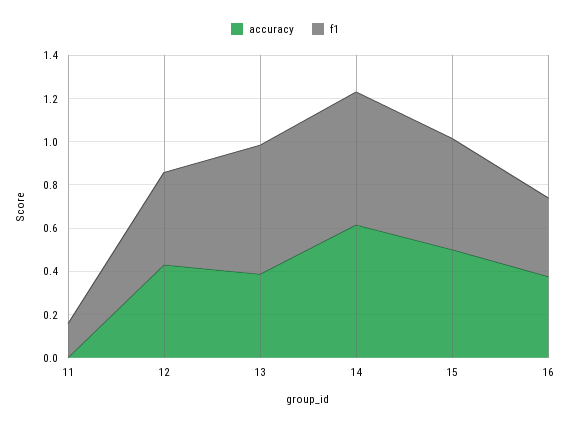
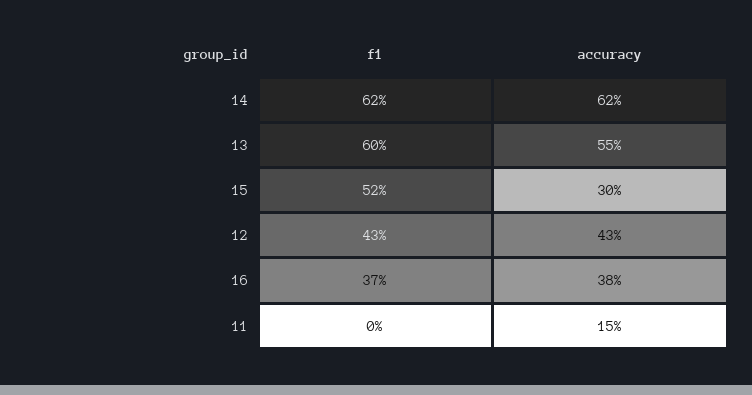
accuracy, 11: 0 -> 0.15
f1, 11: 0.15 -> 0
accuracy, 13: 0.4 -> 0.55
accuracy, 15: 0.5 -> 0.3

